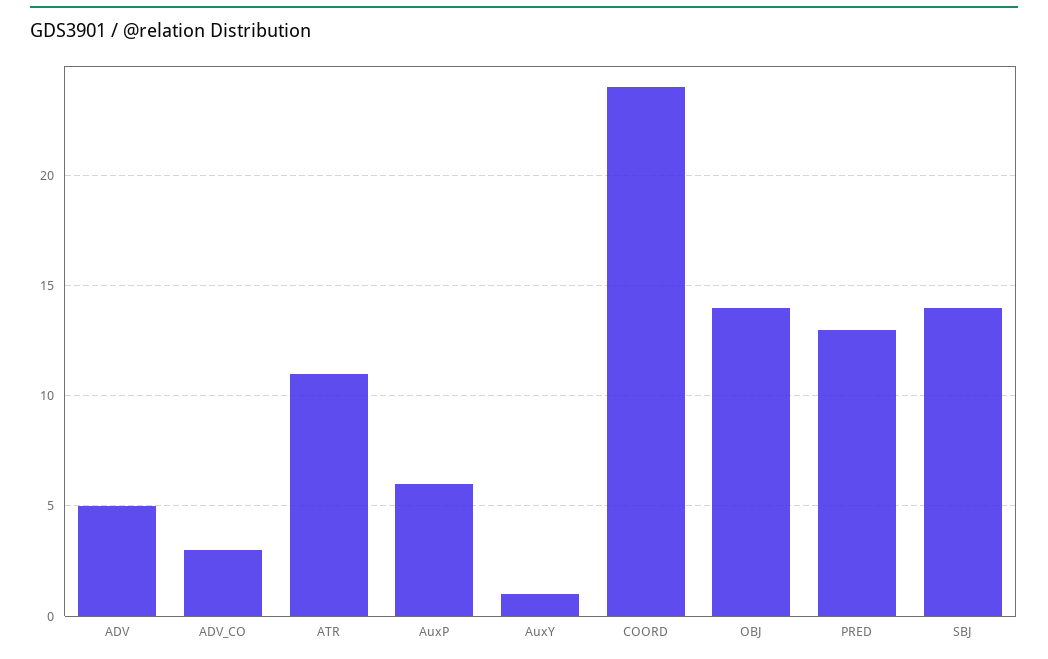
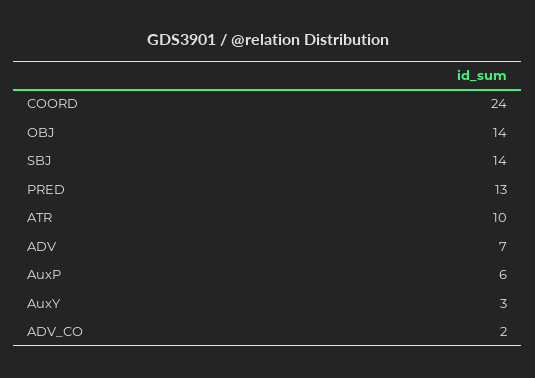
ADV: 5 -> 7
ADV_CO: 3 -> 2
ATR: 11 -> 10
AuxY: 1 -> 3

